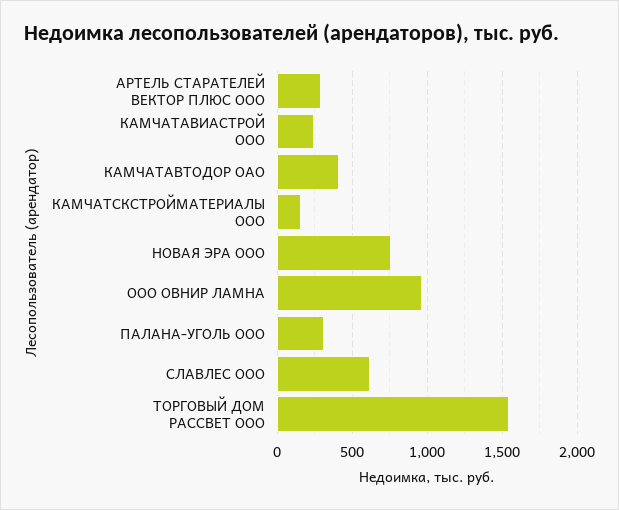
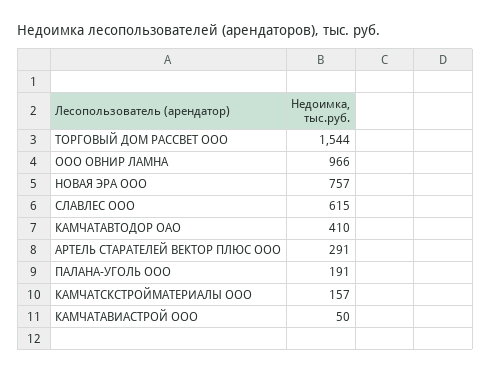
КАМЧАТАВИАСТРОЙ ООО: 250 -> 50
ПАЛАНА-УГОЛЬ ООО: 300 -> 191

